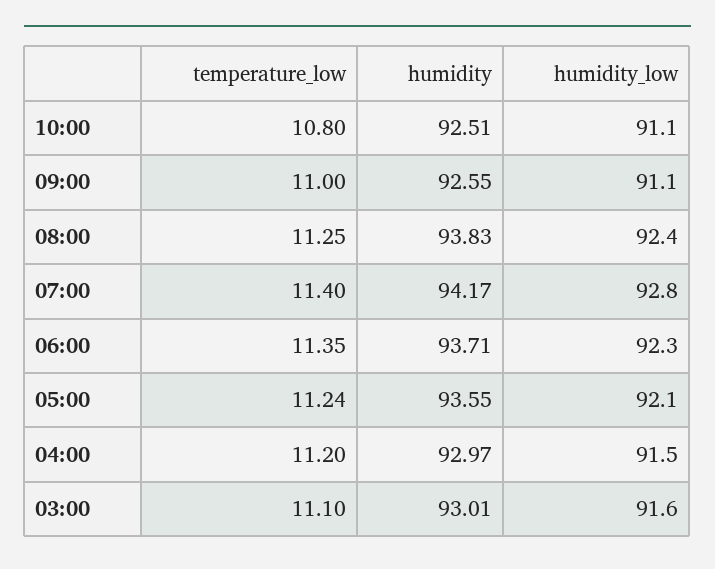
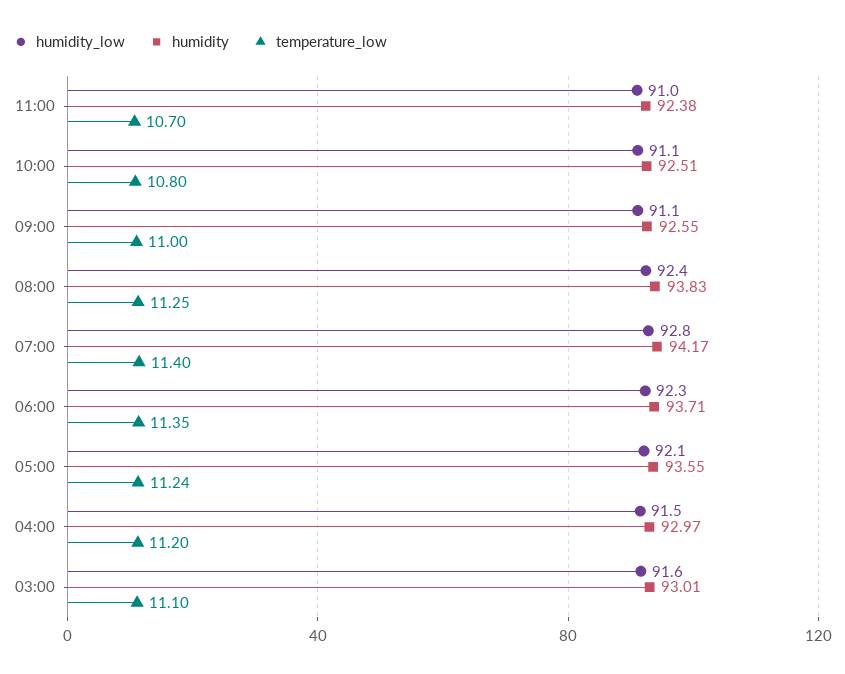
humidity_low, 11:00: none -> 91
humidity, 11:00: none -> 92.38
temperature_low, 11:00: none -> 10.7

